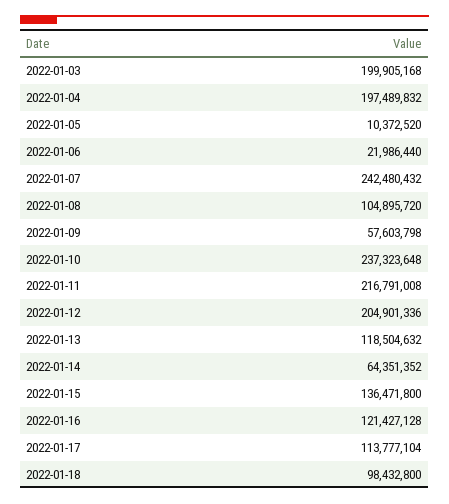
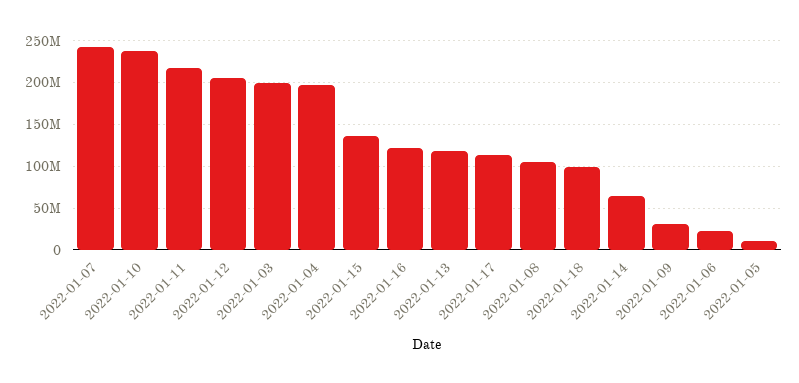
2022-01-09: 57603798 -> 30000000

